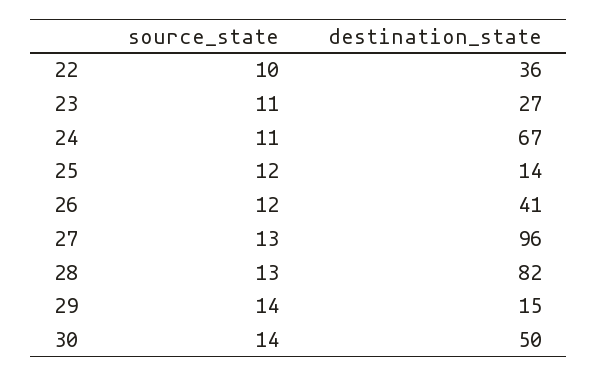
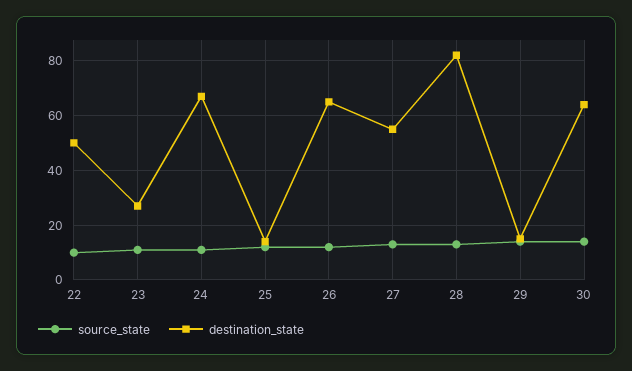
destination_state, 22: 36 -> 50
destination_state, 26: 41 -> 65
destination_state, 27: 96 -> 55
destination_state, 30: 50 -> 65

